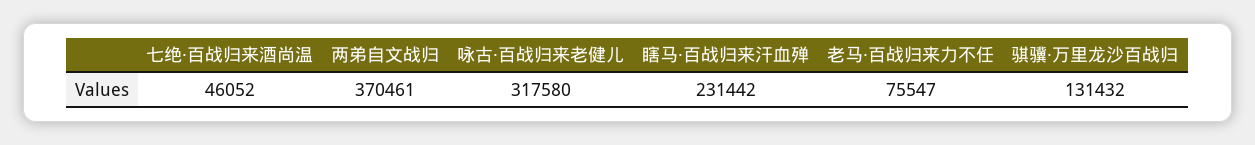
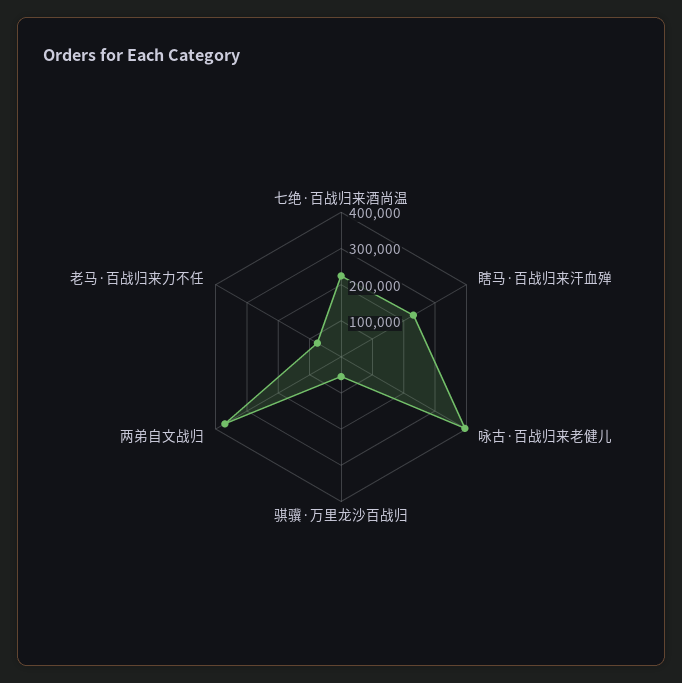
七绝·百战归来酒尚温: 46052 -> 225000
咏古·百战归来老健儿: 317580 -> 400000
骐骥·万里龙沙百战归: 131432 -> 50000

